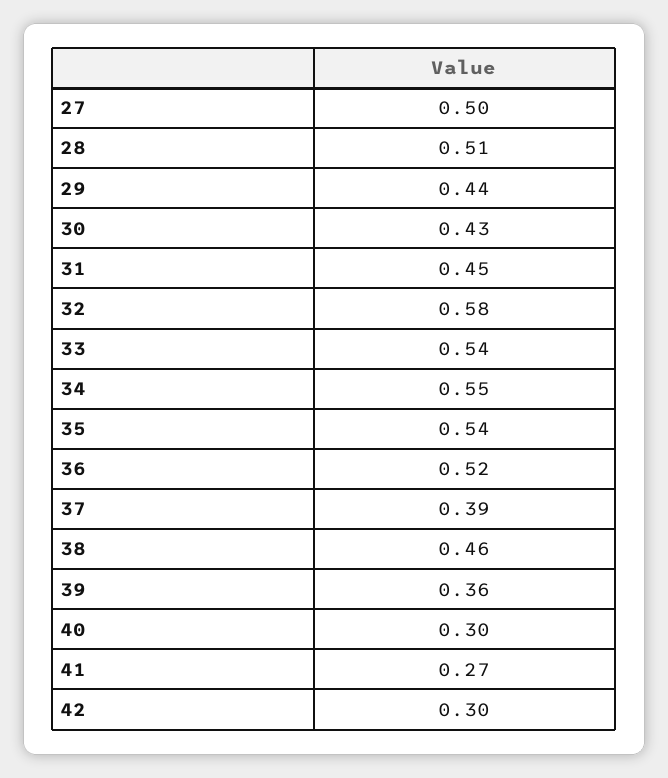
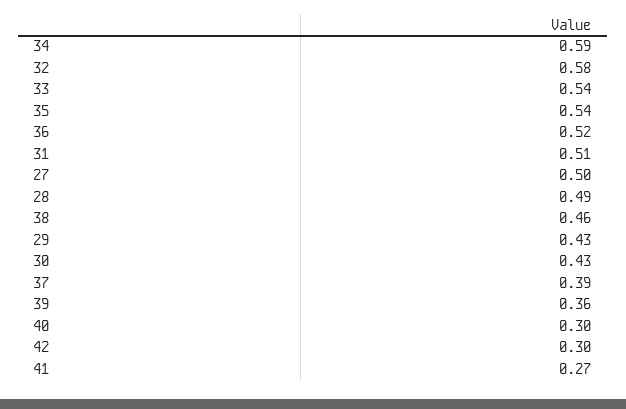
28: 0.51 -> 0.49
29: 0.44 -> 0.43
31: 0.45 -> 0.51
34: 0.55 -> 0.59

